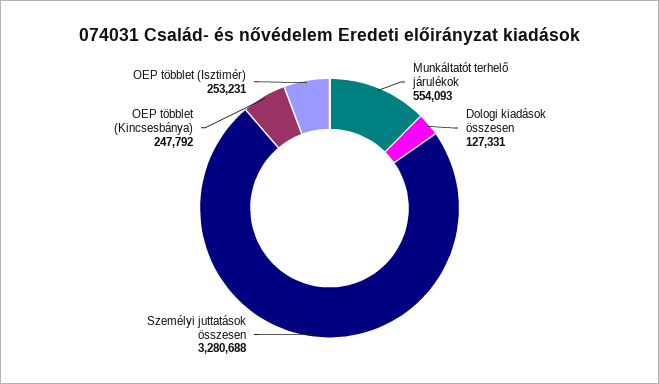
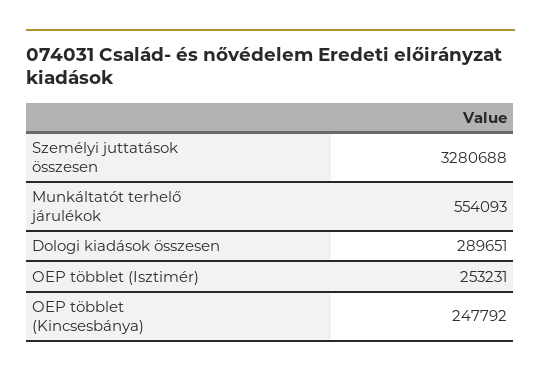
Dologi kiadások összesen: 127331 -> 289651

